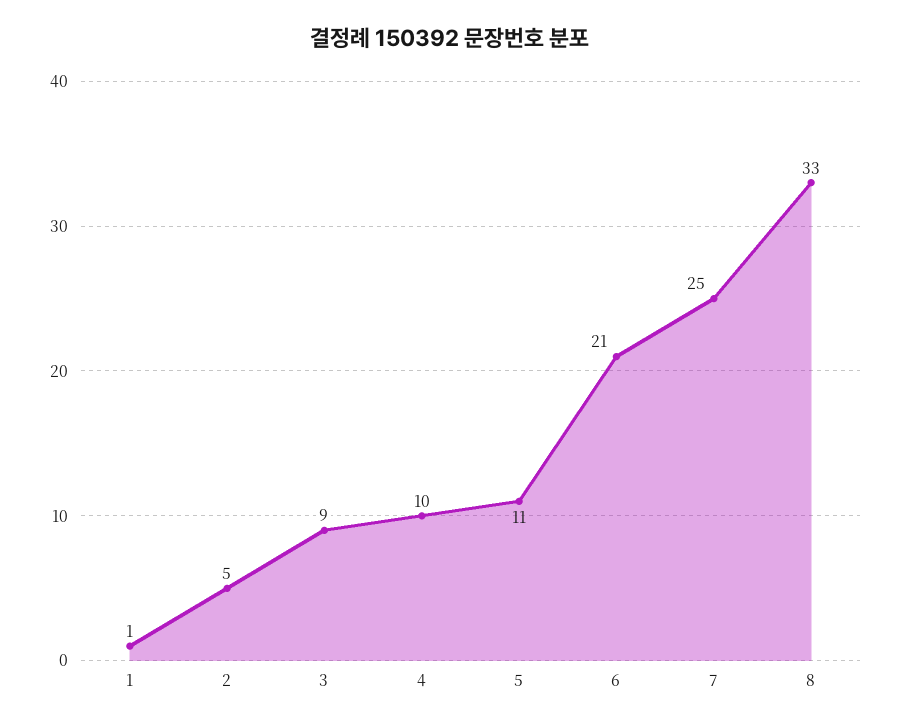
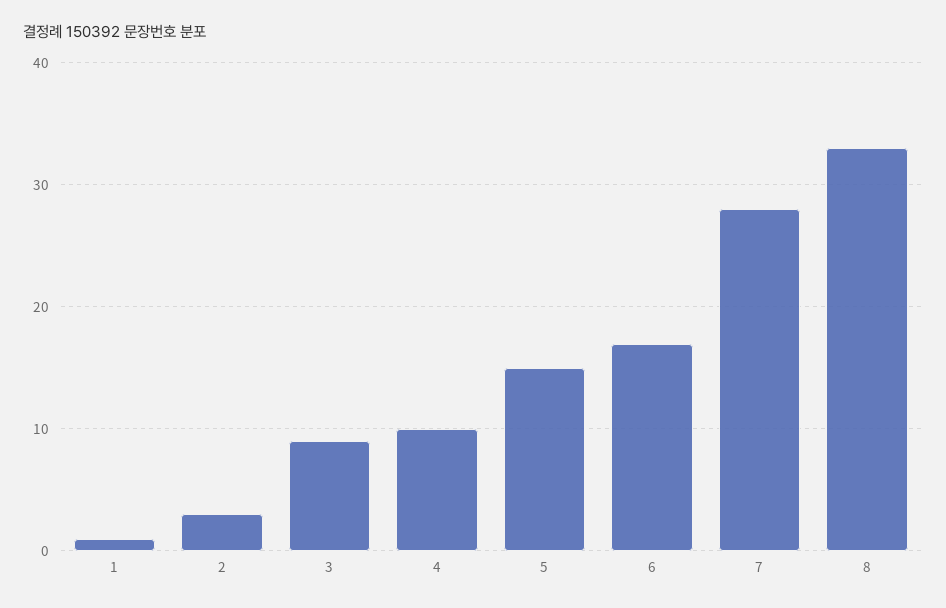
2: 5 -> 3
5: 11 -> 15
6: 21 -> 17
7: 25 -> 28

